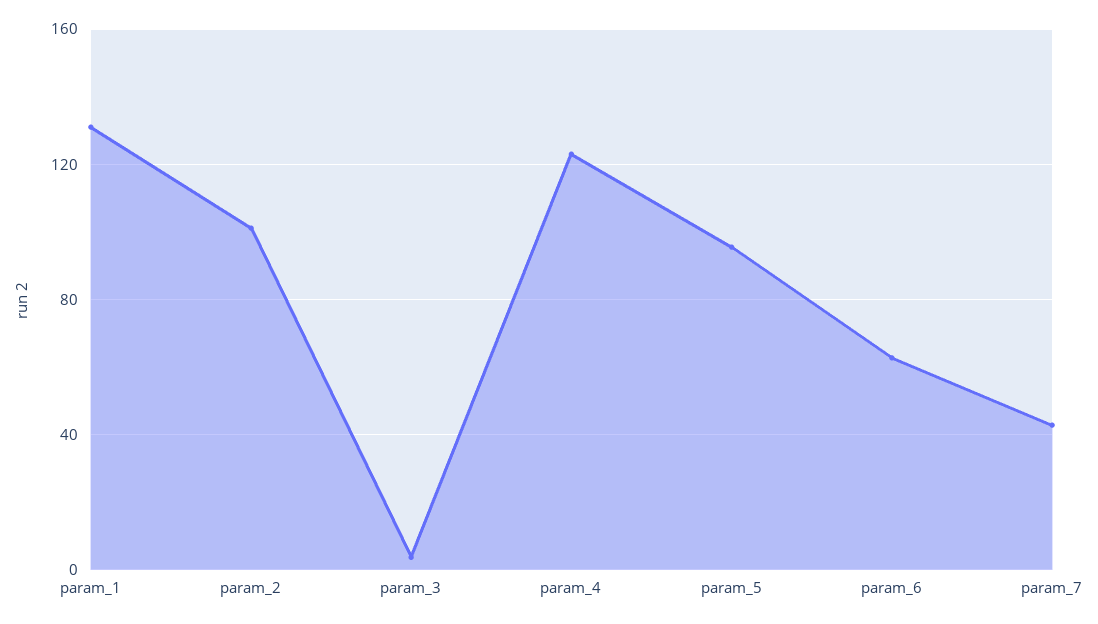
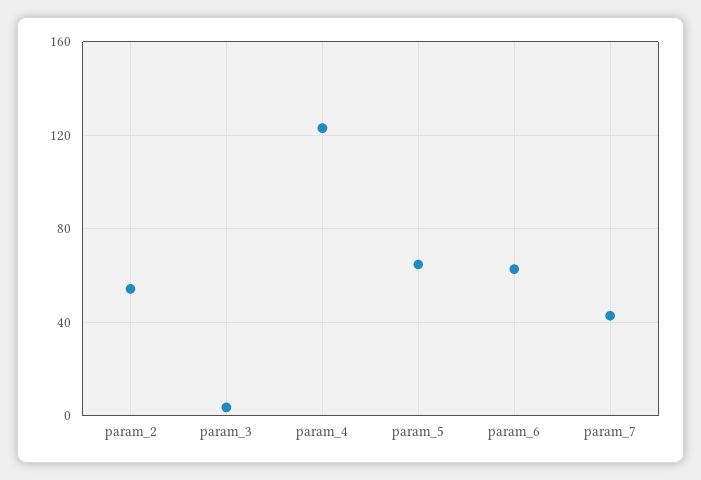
param_1: 130 -> none
param_2: 100 -> 55
param_5: 95 -> 65

